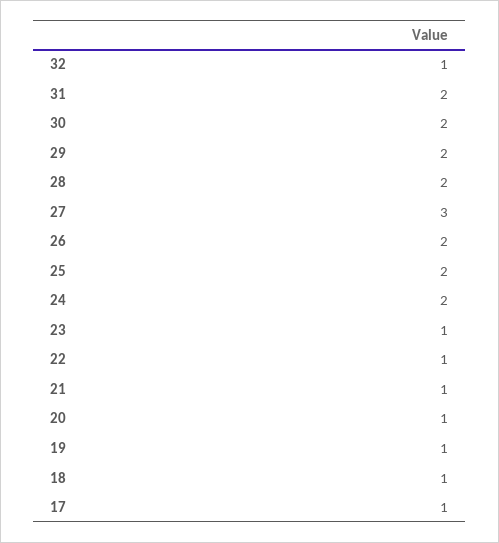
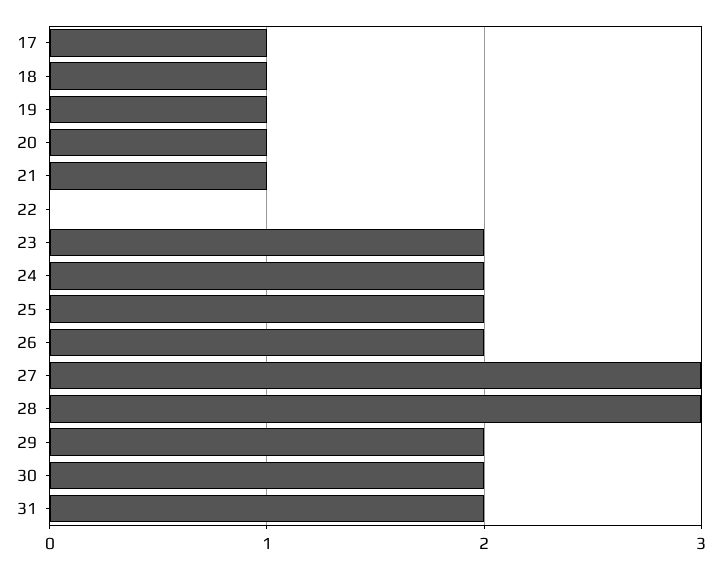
32: 1 -> none
28: 2 -> 3
23: 1 -> 2
22: 1 -> 0

